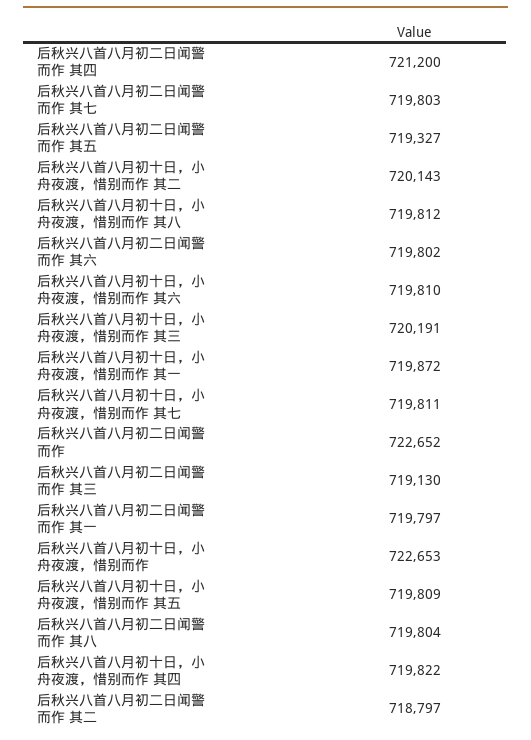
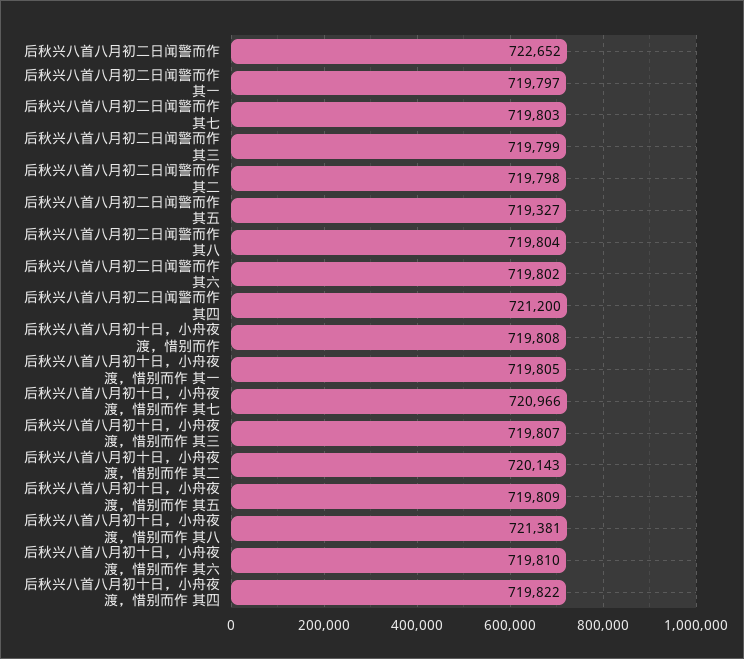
后秋兴八首八月初十日，小舟夜渡，惜别而作 其八: 719812 -> 721381
后秋兴八首八月初十日，小舟夜渡，惜别而作 其三: 720191 -> 719807
后秋兴八首八月初十日，小舟夜渡，惜别而作 其一: 719872 -> 719805
后秋兴八首八月初十日，小舟夜渡，惜别而作 其七: 719811 -> 720966
后秋兴八首八月初二日闻警而作 其三: 719130 -> 719799
后秋兴八首八月初十日，小舟夜渡，惜别而作: 722653 -> 719808
后秋兴八首八月初二日闻警而作 其二: 718797 -> 719798

